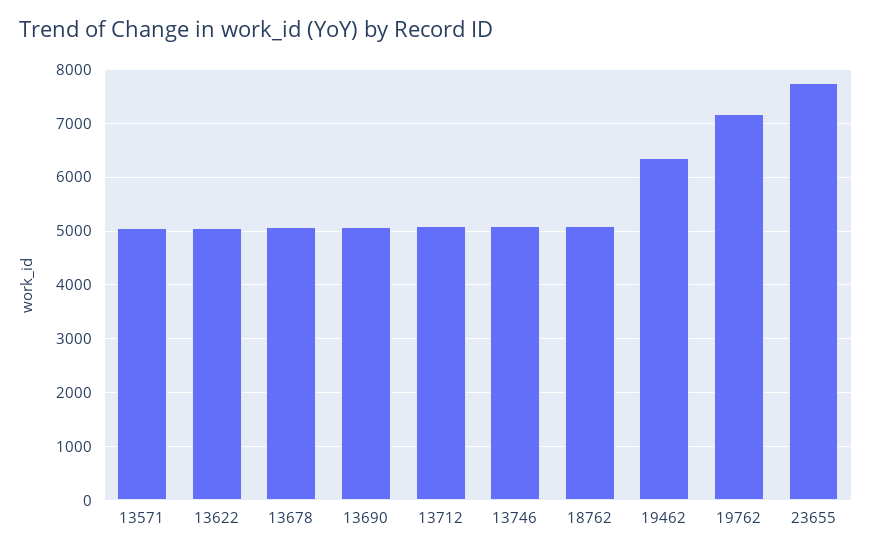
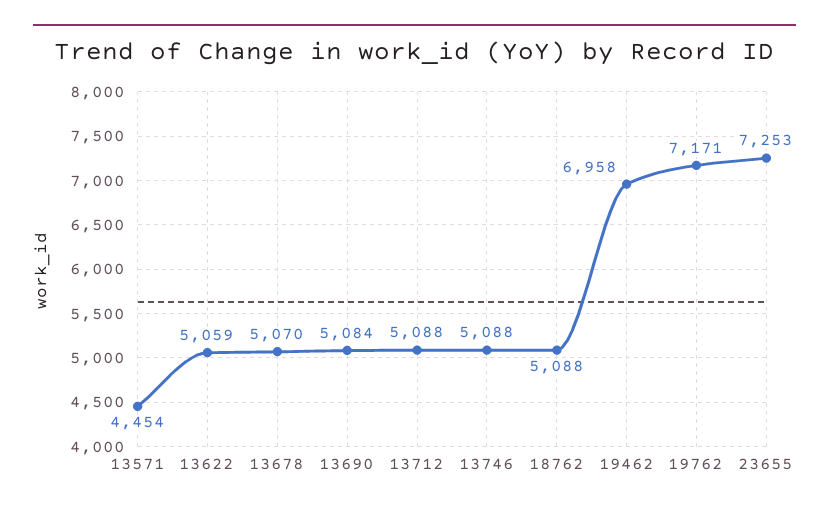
13571: 5000 -> 4454
19462: 6400 -> 6958
23655: 7800 -> 7253

